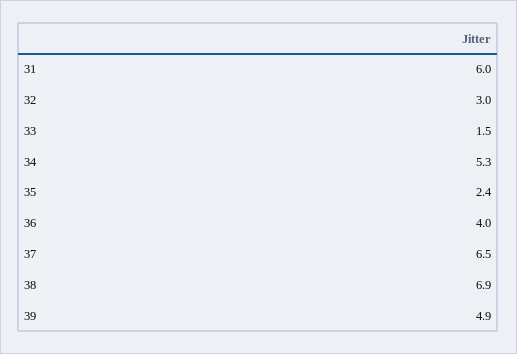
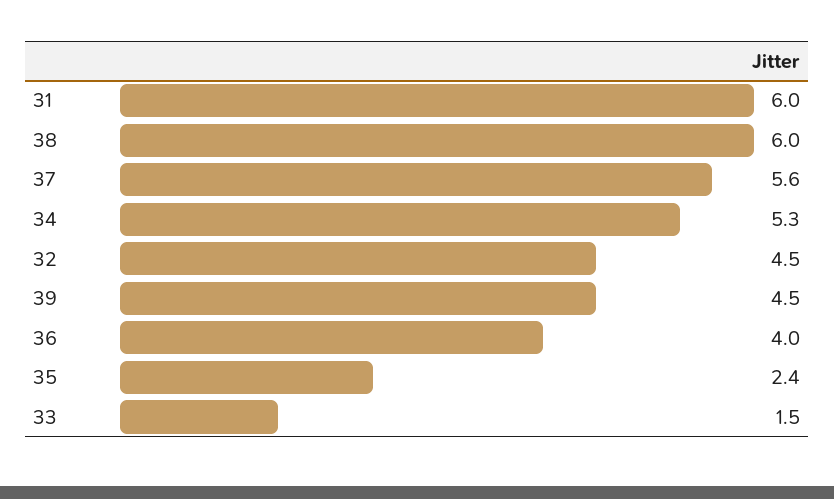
32: 3 -> 4.5
37: 6.5 -> 5.6
38: 6.9 -> 6
39: 4.9 -> 4.5

